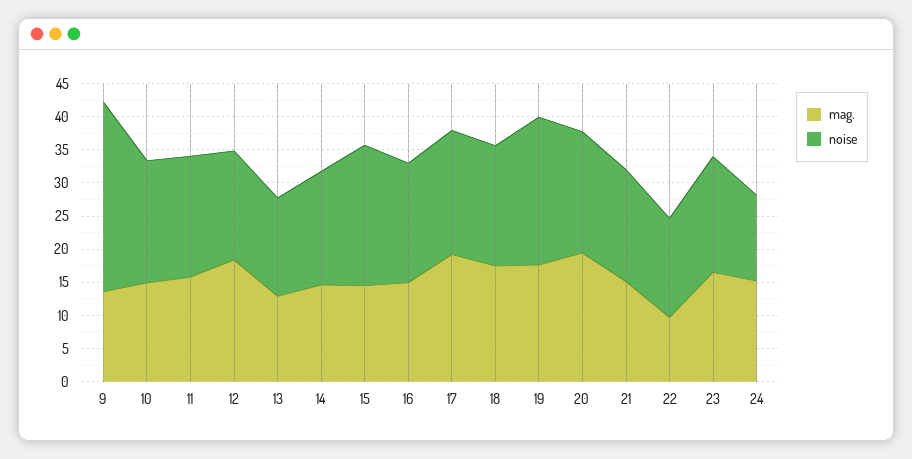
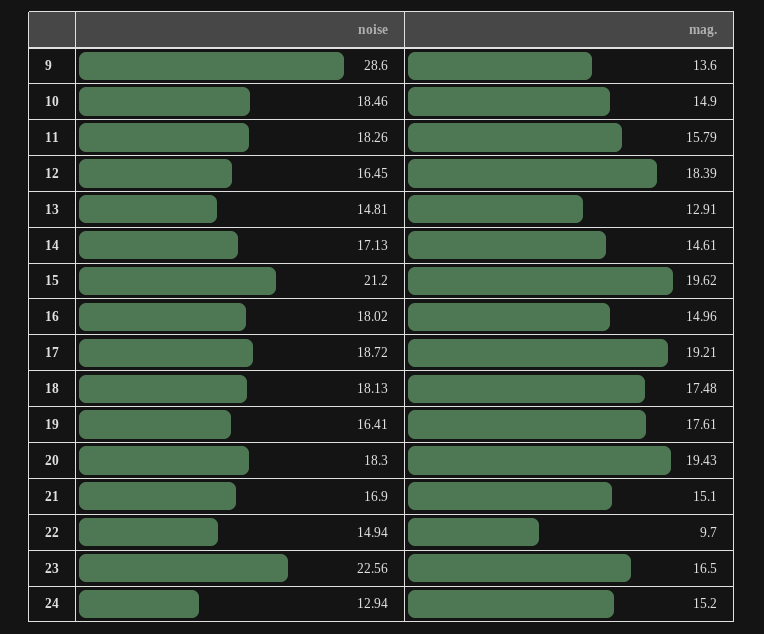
mag., 15: 15 -> 19.62
noise, 19: 22.5 -> 16.41
noise, 23: 17.5 -> 22.56

